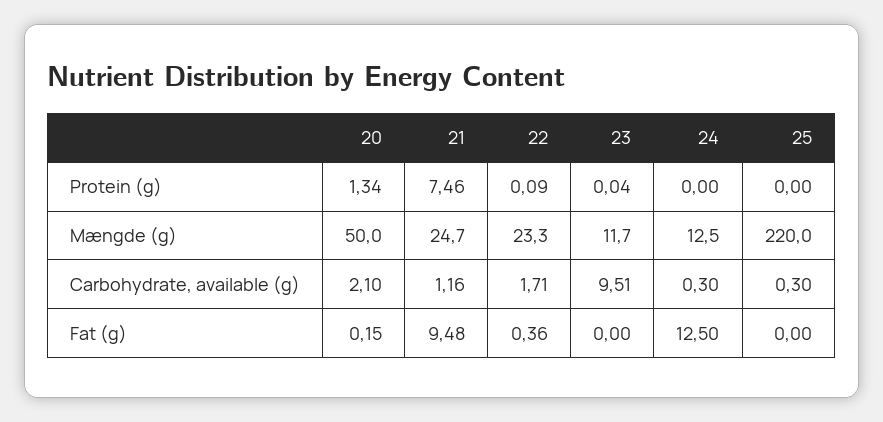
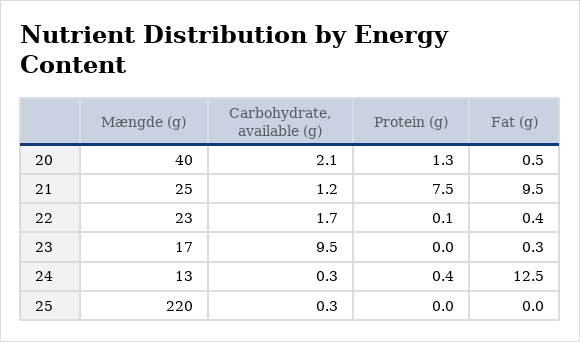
24, Protein (g): 0 -> 0.4
20, Mængde (g): 50 -> 40
23, Mængde (g): 11.7 -> 17
20, Fat (g): 0.15 -> 0.5
23, Fat (g): 0 -> 0.3

